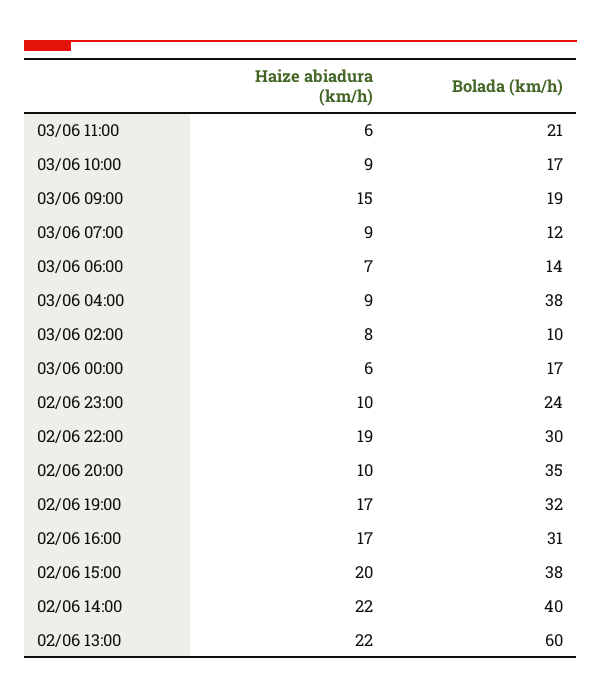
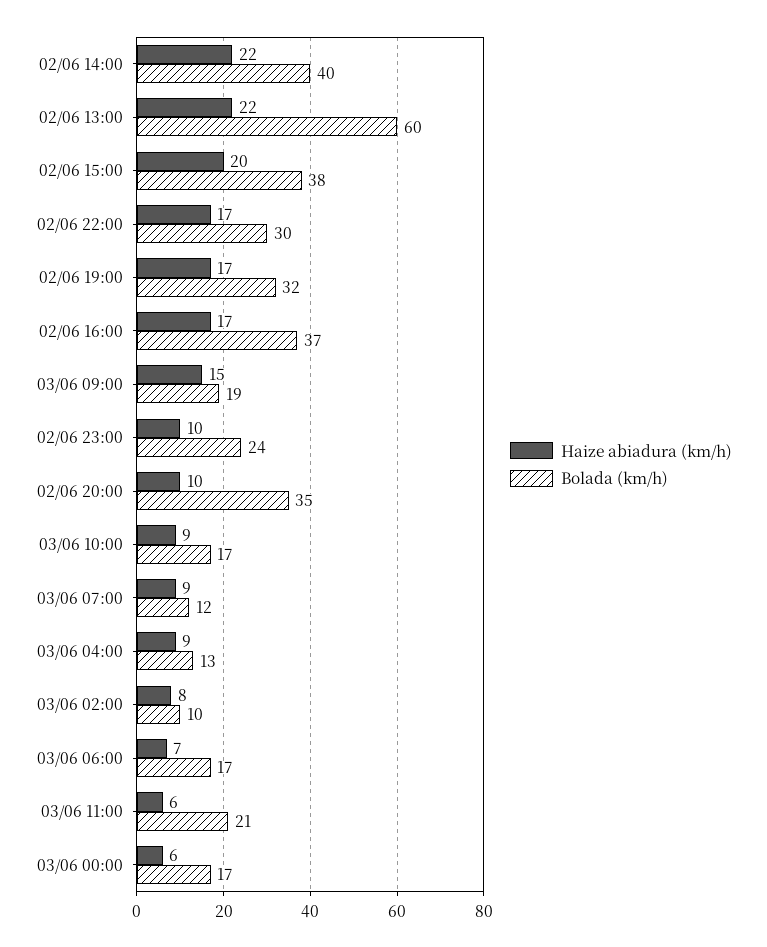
Bolada (km/h), 03/06 06:00: 14 -> 17
Bolada (km/h), 03/06 04:00: 38 -> 13
Haize abiadura (km/h), 02/06 22:00: 19 -> 17
Bolada (km/h), 02/06 16:00: 31 -> 37

